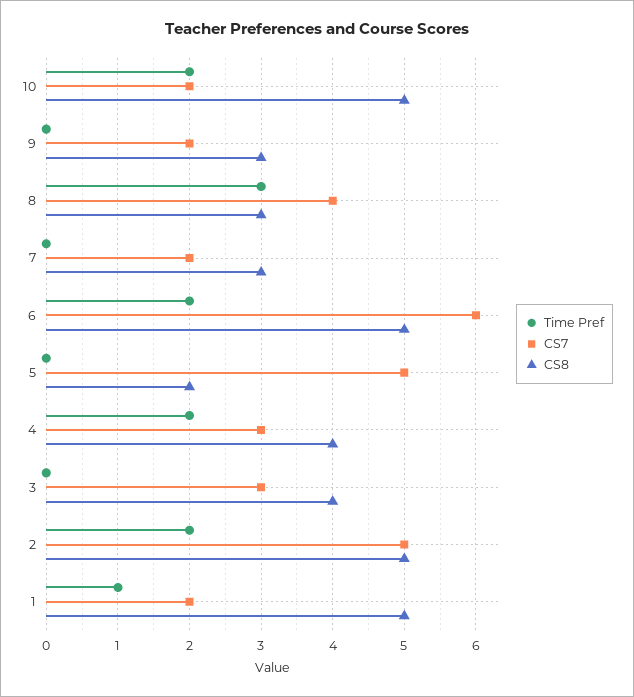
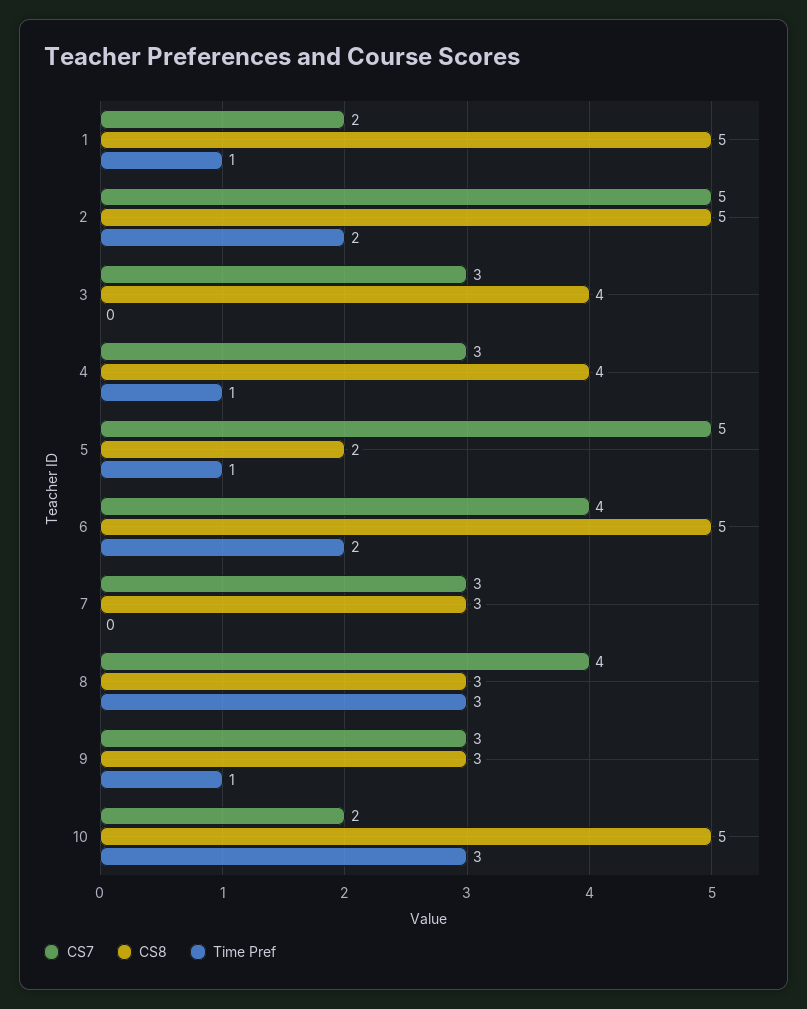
Time Pref, 10: 2 -> 3
Time Pref, 9: 0 -> 1
CS7, 9: 2 -> 3
CS7, 7: 2 -> 3
CS7, 6: 6 -> 4
Time Pref, 5: 0 -> 1
Time Pref, 4: 2 -> 1

